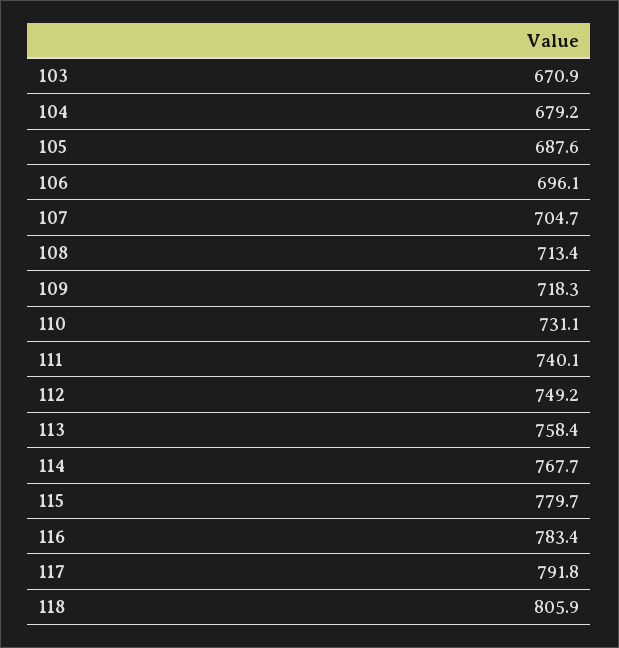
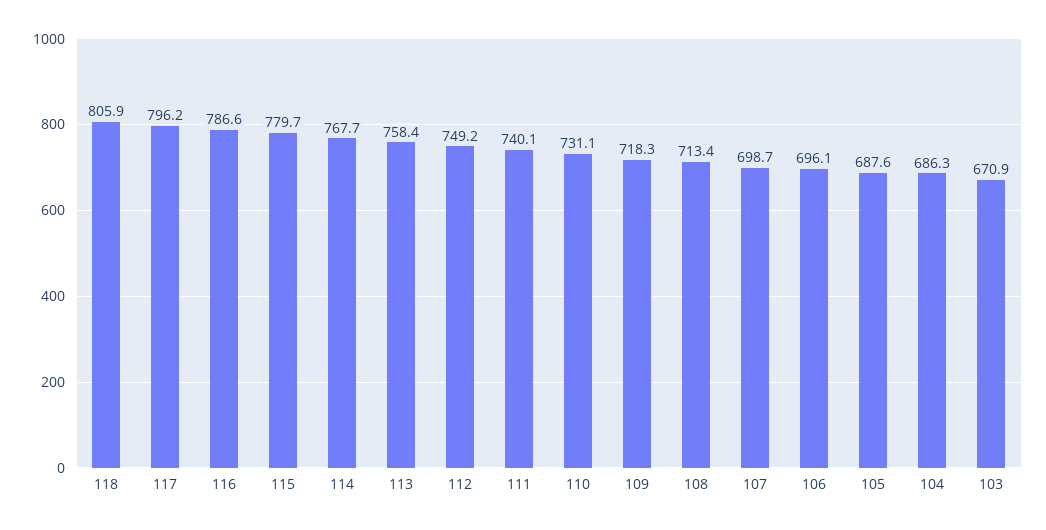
104: 679.2 -> 686.3
107: 704.7 -> 698.7
116: 783.4 -> 786.6
117: 791.8 -> 796.2

